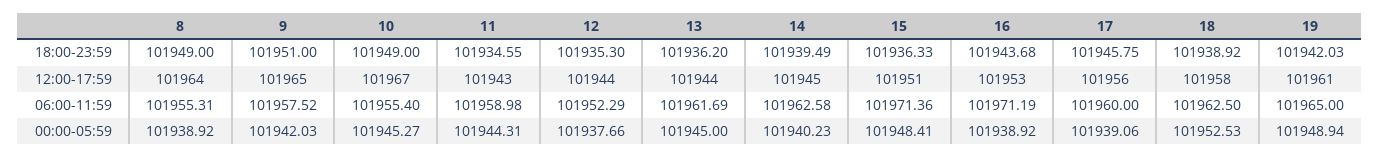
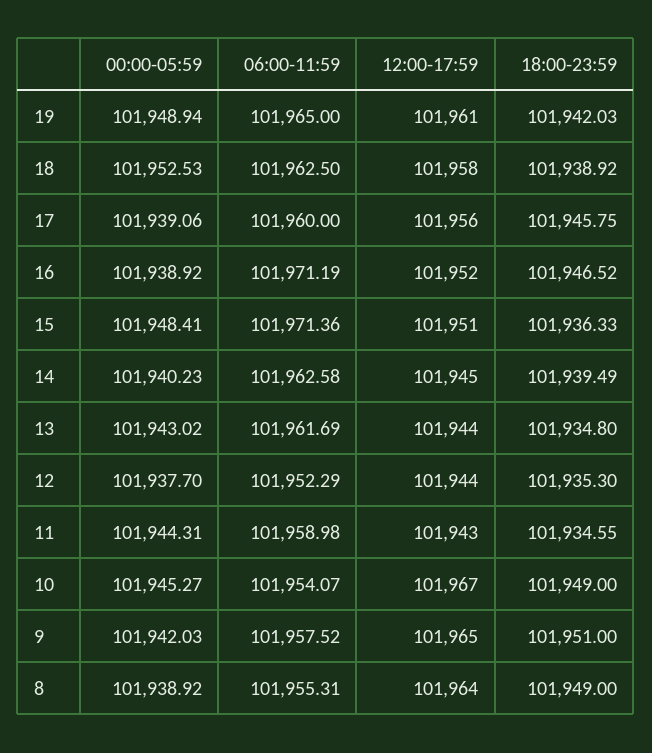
13, 18:00-23:59: 101936.2 -> 101934.8
16, 18:00-23:59: 101943.68 -> 101946.52
16, 12:00-17:59: 101953 -> 101952
10, 06:00-11:59: 101955.4 -> 101954.07
12, 00:00-05:59: 101937.66 -> 101937.7
13, 00:00-05:59: 101945 -> 101943.02

